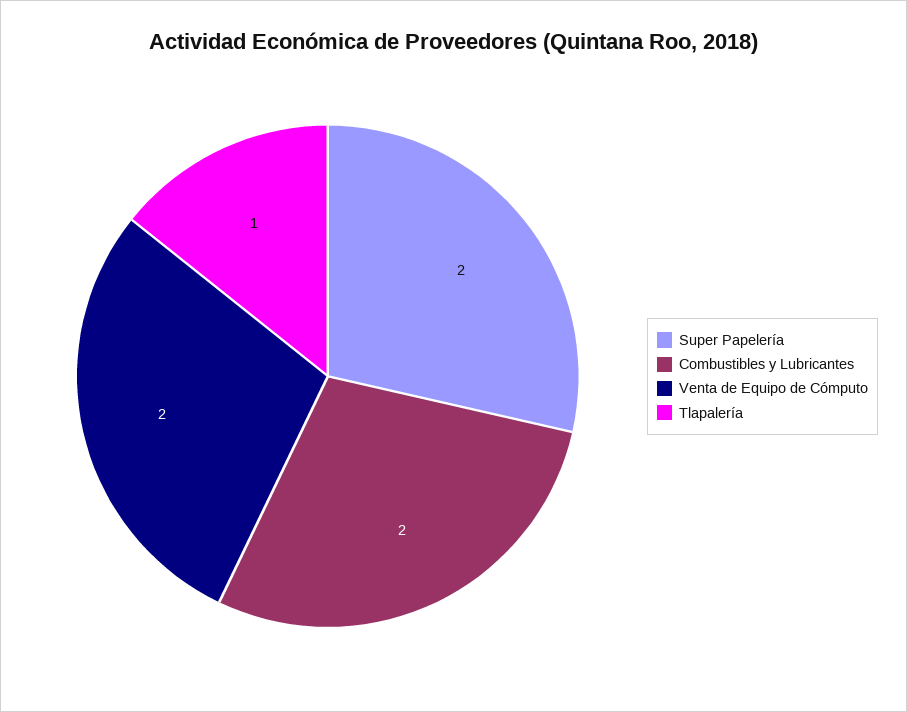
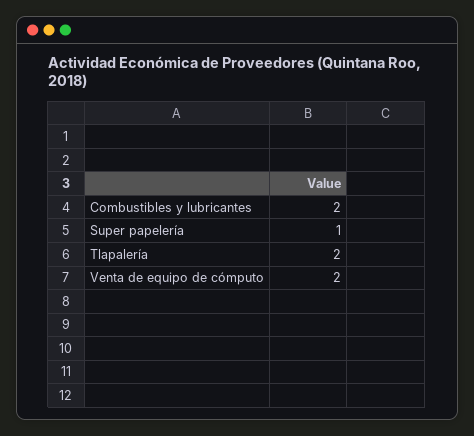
Super Papelería: 2 -> 1
Tlapalería: 1 -> 2

